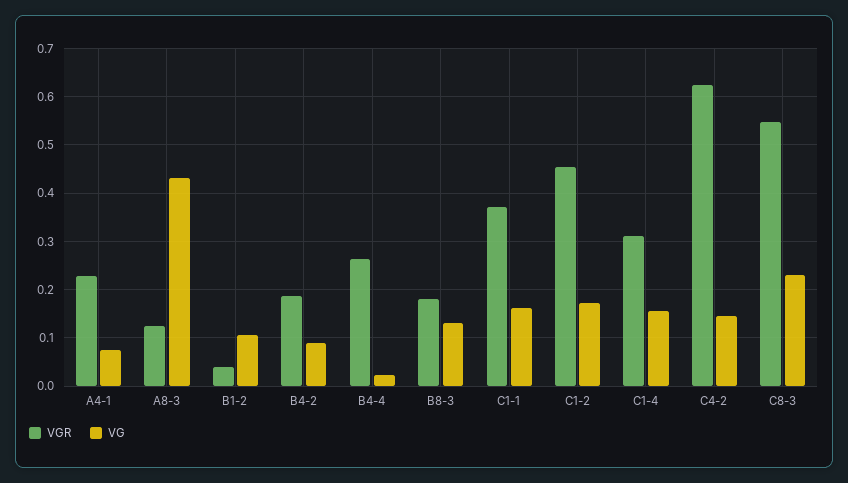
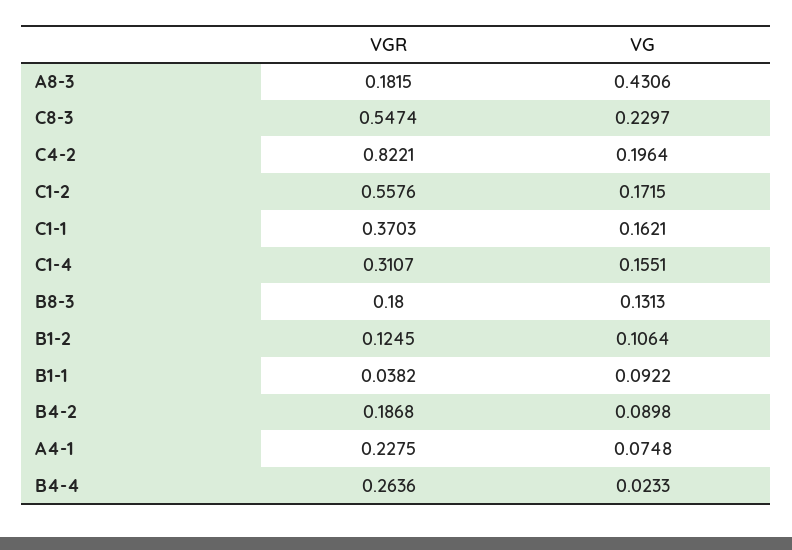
VGR, A8-3: 0.12 -> 0.1815
VGR, B1-2: 0.04 -> 0.1245
VGR, C1-2: 0.46 -> 0.5576
VGR, C4-2: 0.62 -> 0.8221
VG, C4-2: 0.14 -> 0.1964
VGR, B1-1: none -> 0.0382
VG, B1-1: none -> 0.0922

